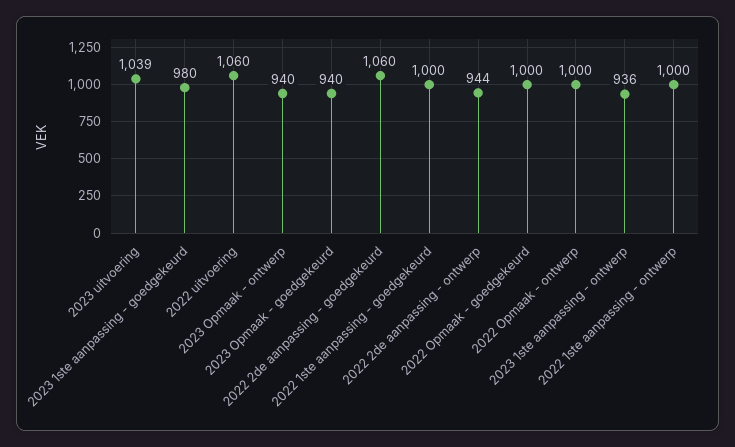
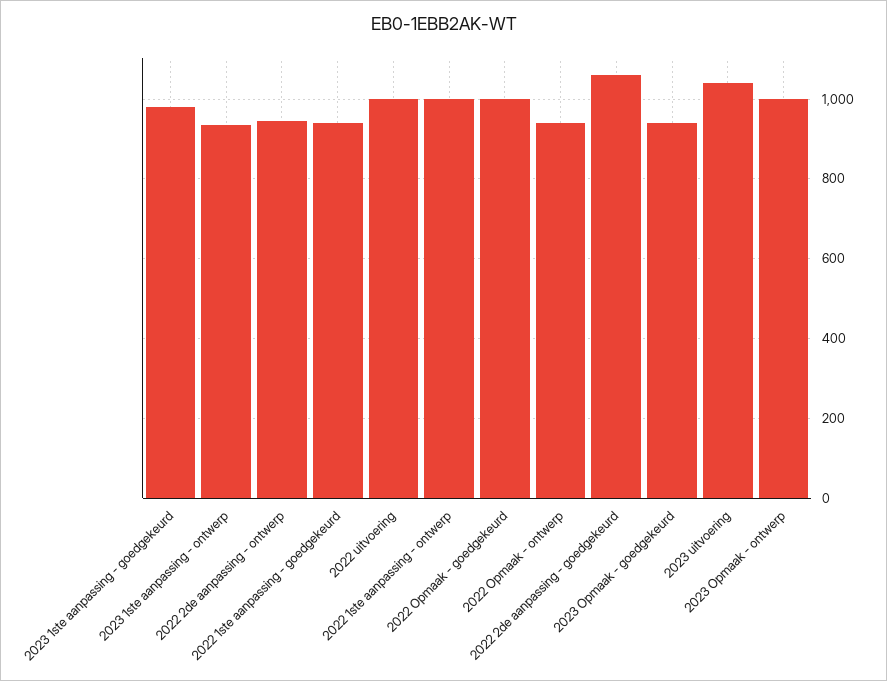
2022 uitvoering: 1060 -> 1000
2023 Opmaak - ontwerp: 940 -> 1000
2022 1ste aanpassing - goedgekeurd: 1000 -> 940
2022 Opmaak - ontwerp: 1000 -> 940

